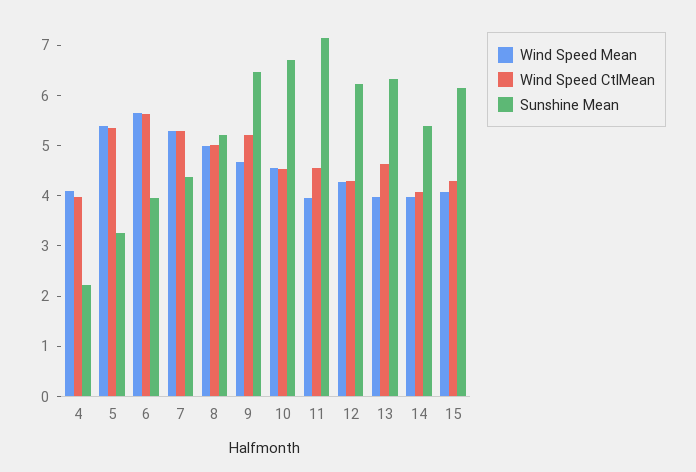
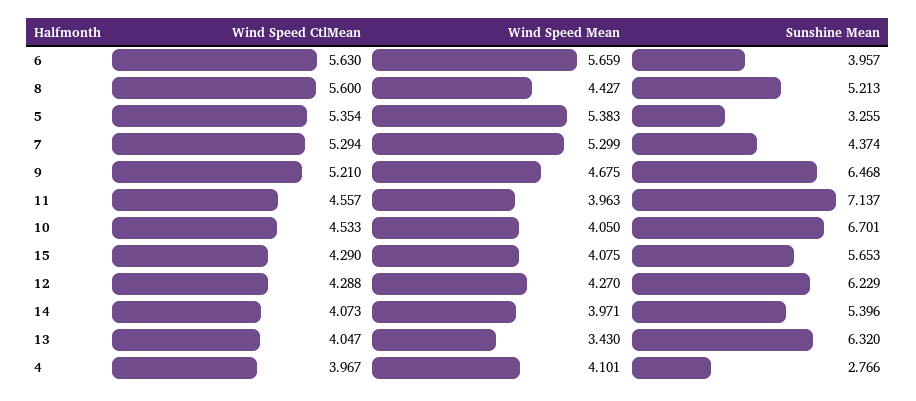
Sunshine Mean, 4: 2.2 -> 2.766
Wind Speed Mean, 8: 5 -> 4.427
Wind Speed CtlMean, 8: 5 -> 5.6
Wind Speed Mean, 10: 4.6 -> 4.05
Wind Speed Mean, 13: 4 -> 3.43
Wind Speed CtlMean, 13: 4.6 -> 4.047
Sunshine Mean, 15: 6.2 -> 5.653

